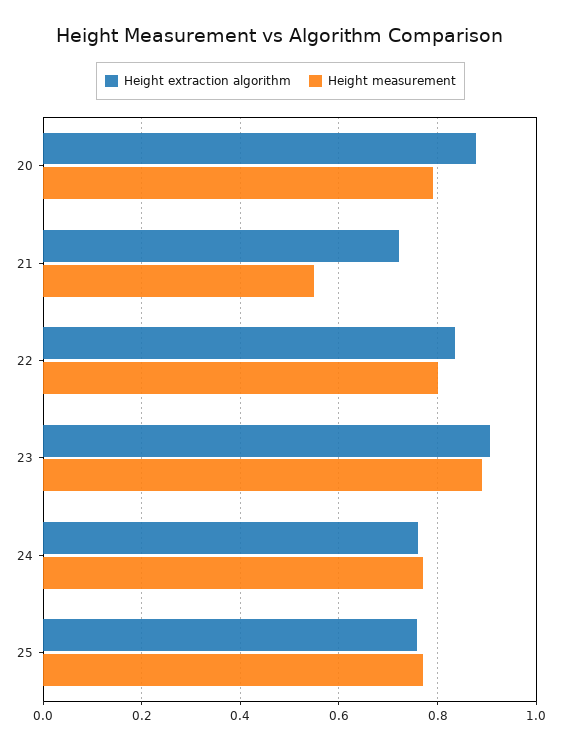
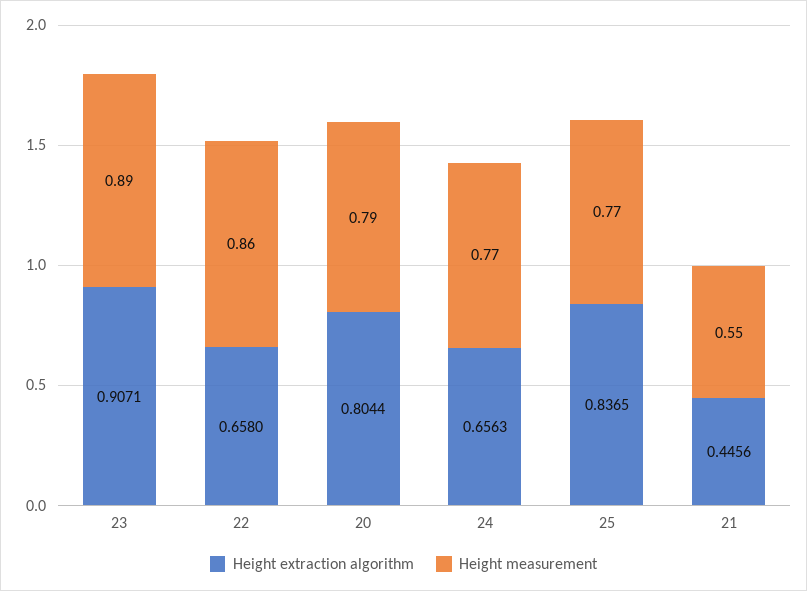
Height extraction algorithm, 20: 0.88 -> 0.8044
Height extraction algorithm, 21: 0.72 -> 0.4456
Height extraction algorithm, 22: 0.84 -> 0.658
Height measurement, 22: 0.8 -> 0.86
Height extraction algorithm, 24: 0.76 -> 0.6563
Height extraction algorithm, 25: 0.76 -> 0.8365

